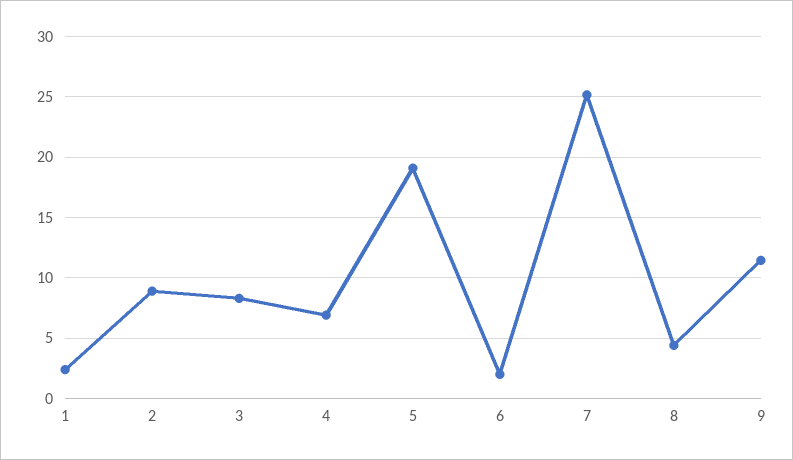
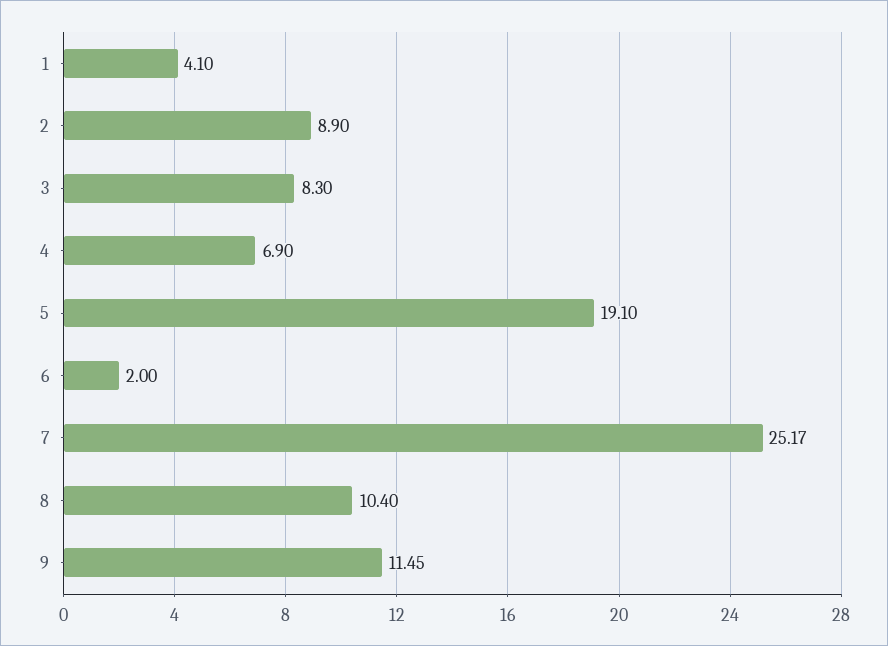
1: 2.5 -> 4.1
8: 4.5 -> 10.4

